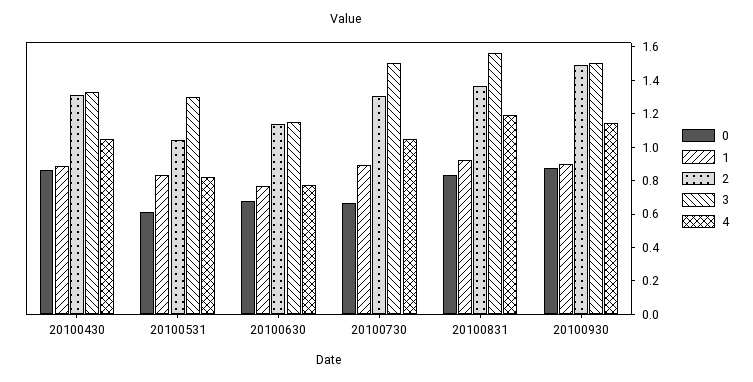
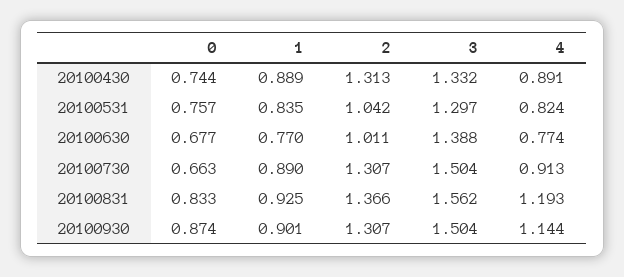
0, 20100430: 0.85 -> 0.744
4, 20100430: 1.05 -> 0.891
0, 20100531: 0.6 -> 0.757
2, 20100630: 1.15 -> 1.011
3, 20100630: 1.15 -> 1.388
4, 20100730: 1.05 -> 0.913
2, 20100930: 1.5 -> 1.307

